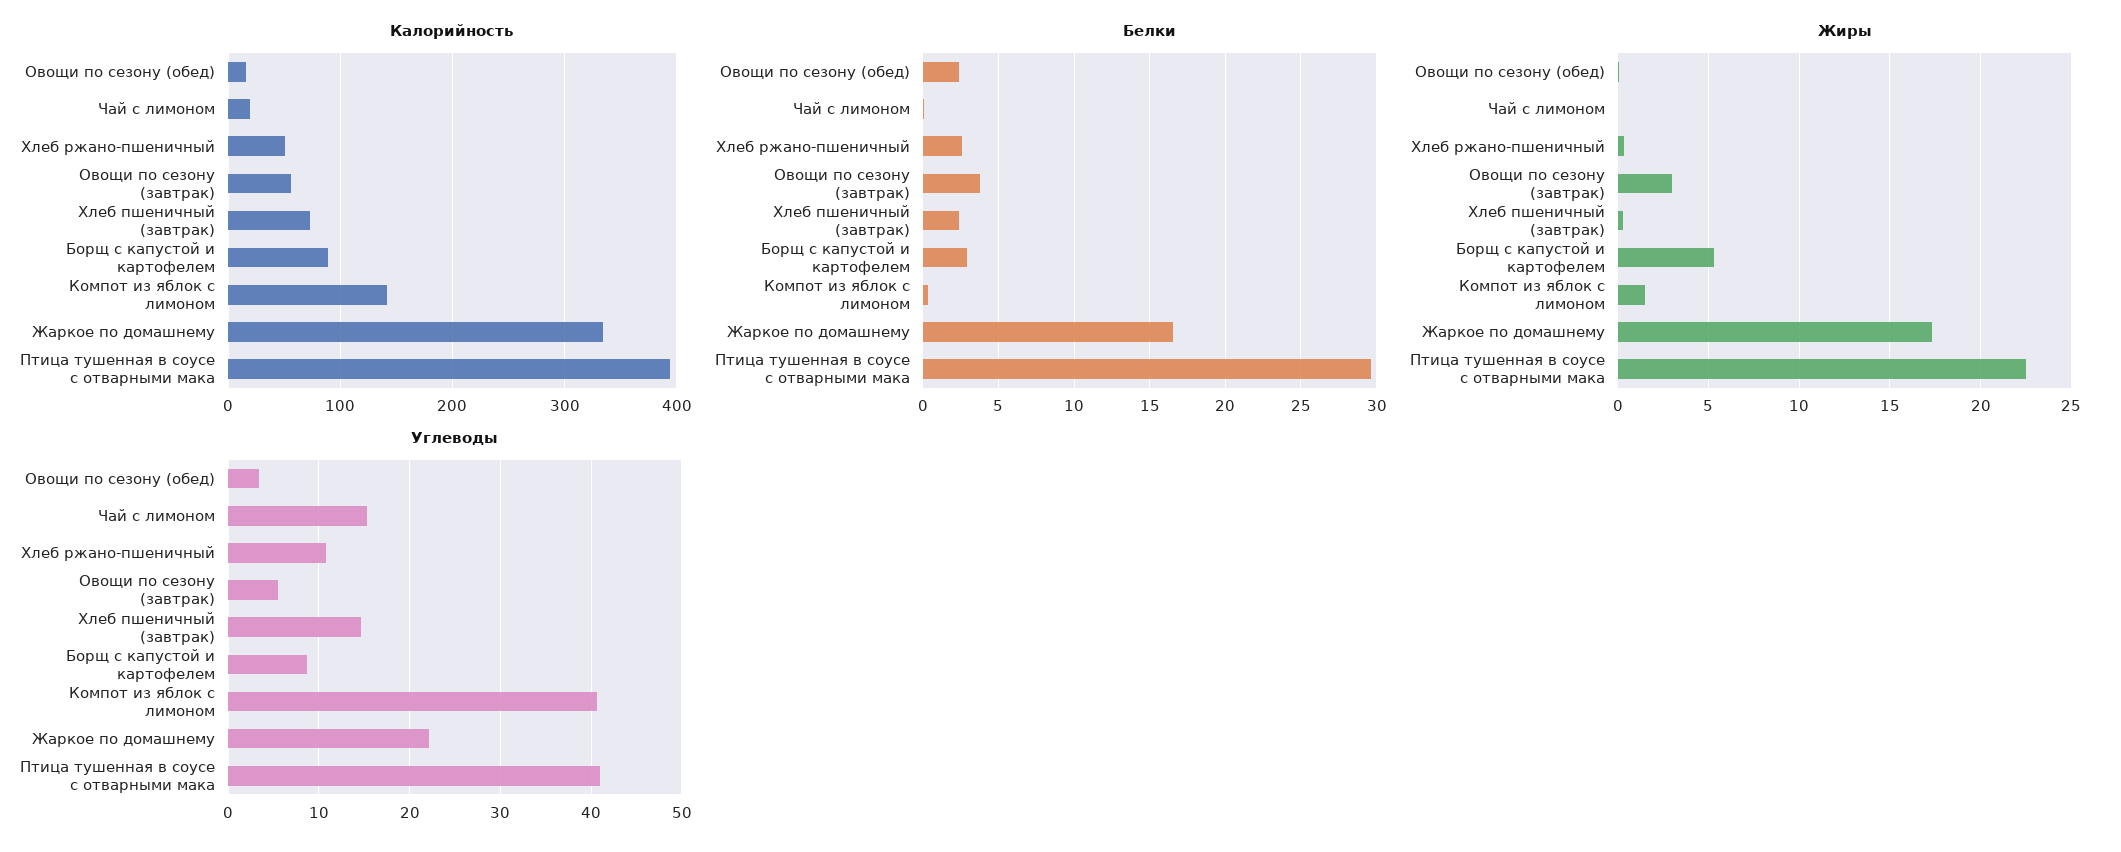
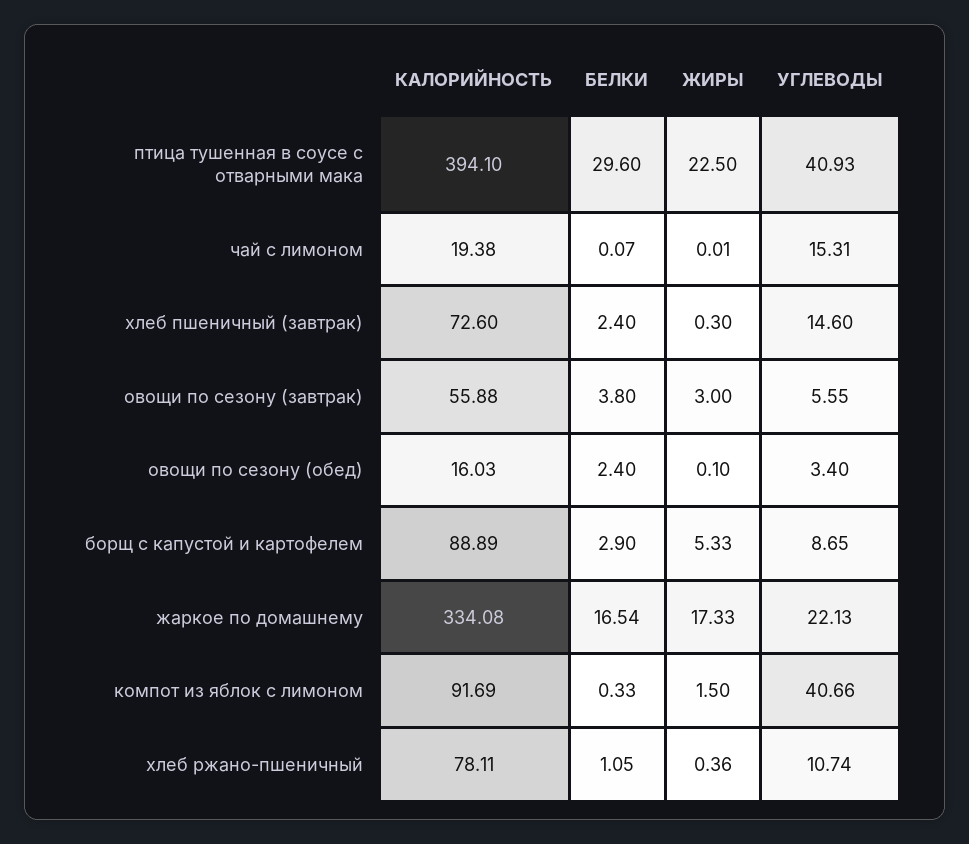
Калорийность, Хлеб ржано-пшеничный: 50 -> 78.11
Калорийность, Компот из яблок с лимоном: 140 -> 91.69
Белки, Хлеб ржано-пшеничный: 2.5 -> 1.05

